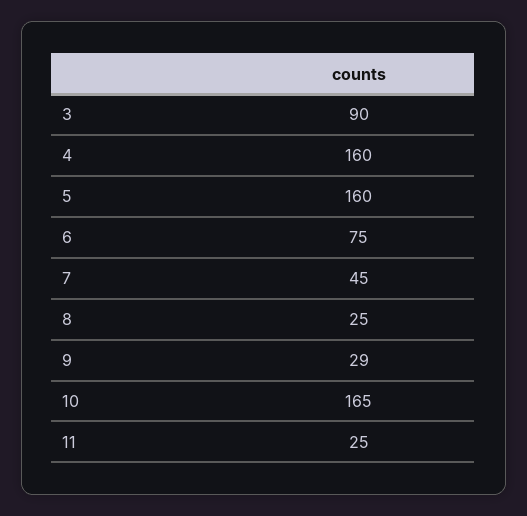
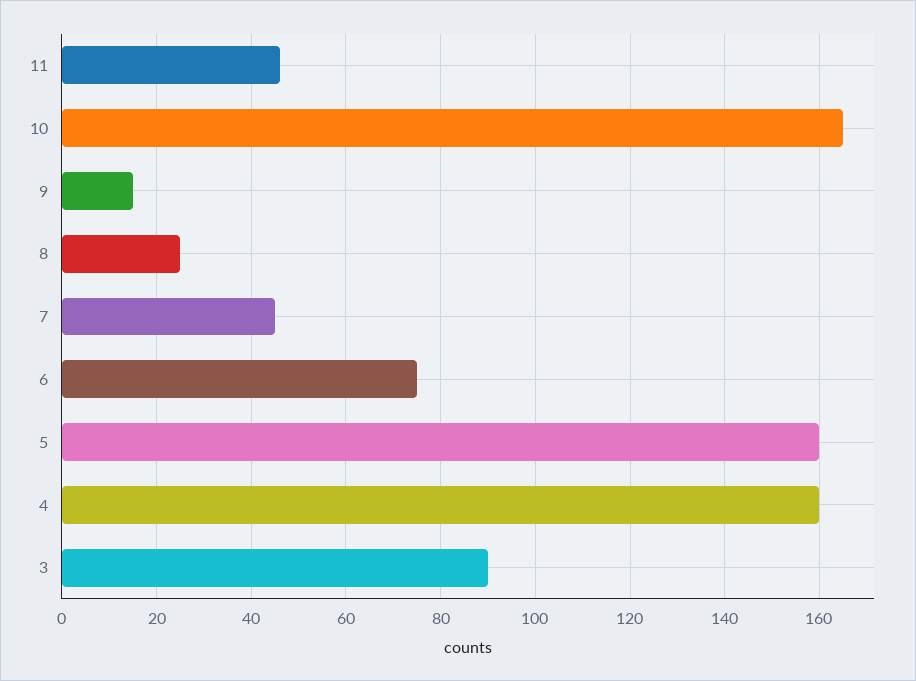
9: 29 -> 15
11: 25 -> 45

